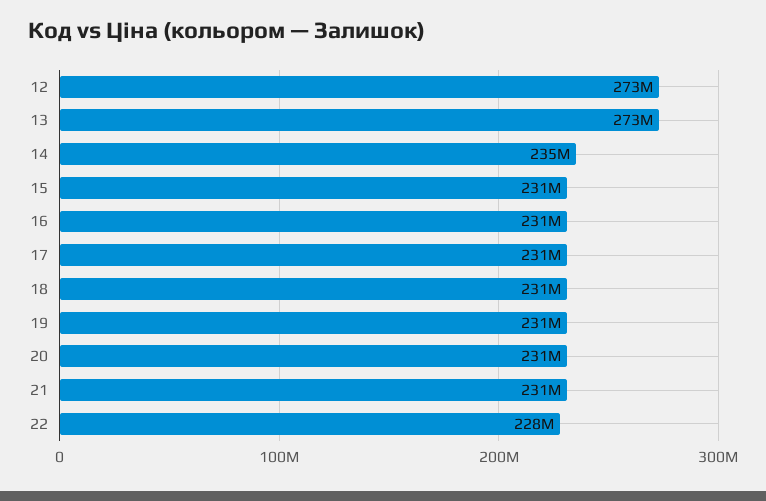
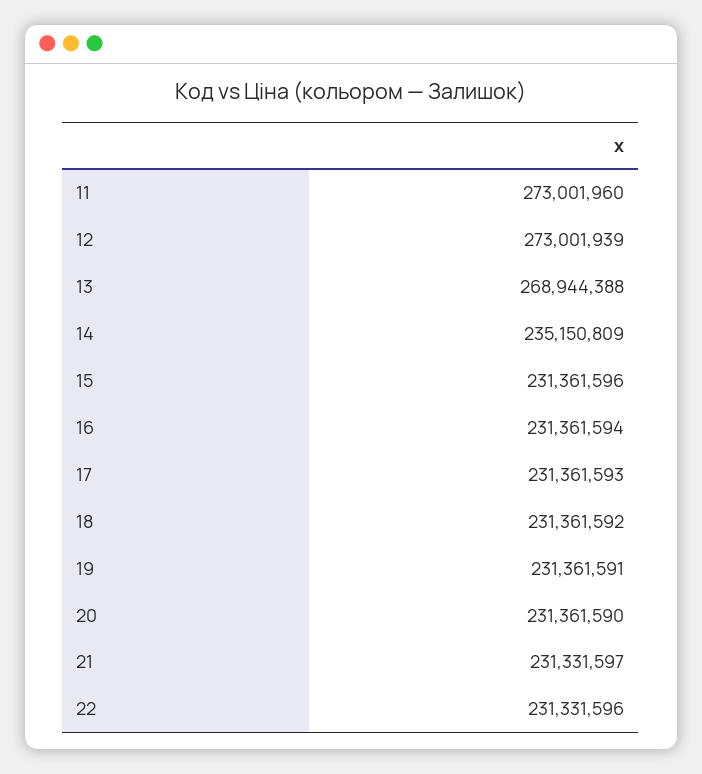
13: 273000000 -> 268944388
22: 228000000 -> 231331596
11: none -> 273001960

